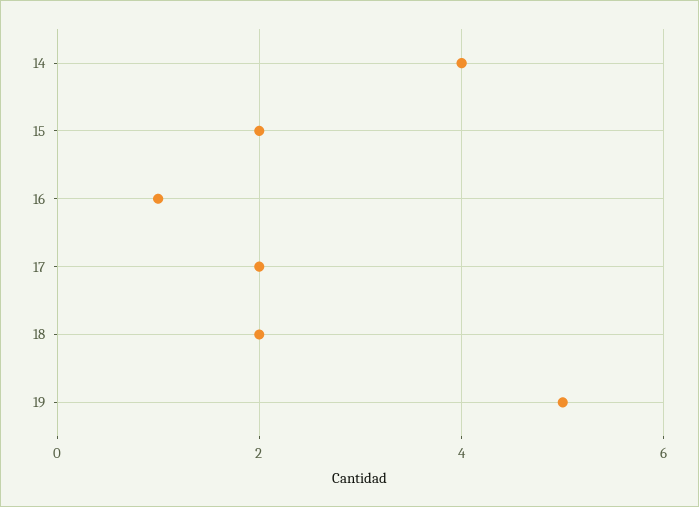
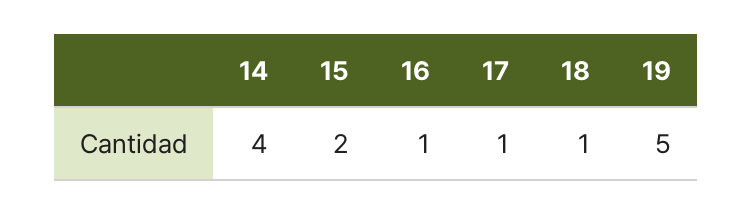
17: 2 -> 1
18: 2 -> 1

